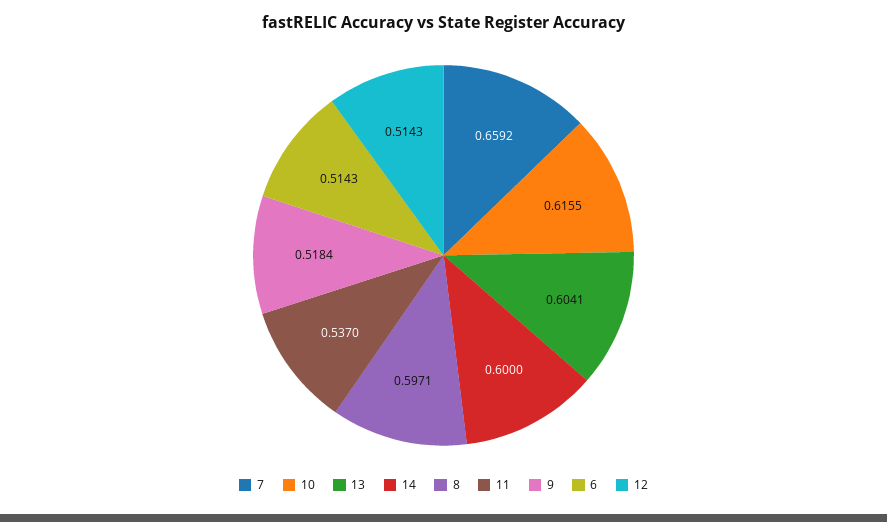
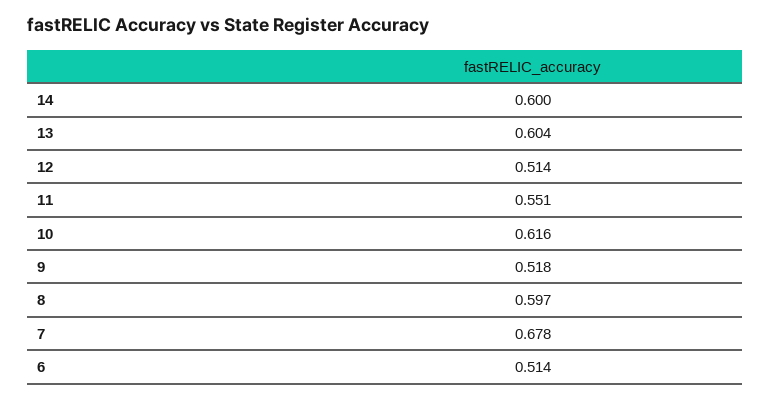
7: 0.6592 -> 0.678
11: 0.537 -> 0.551

